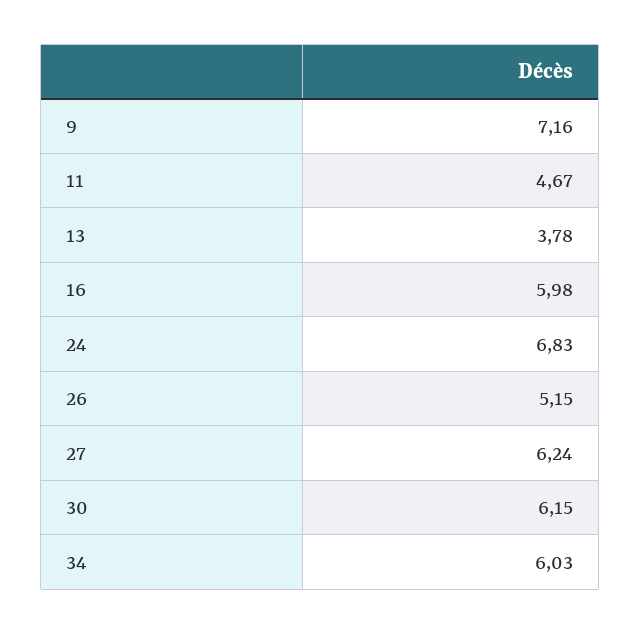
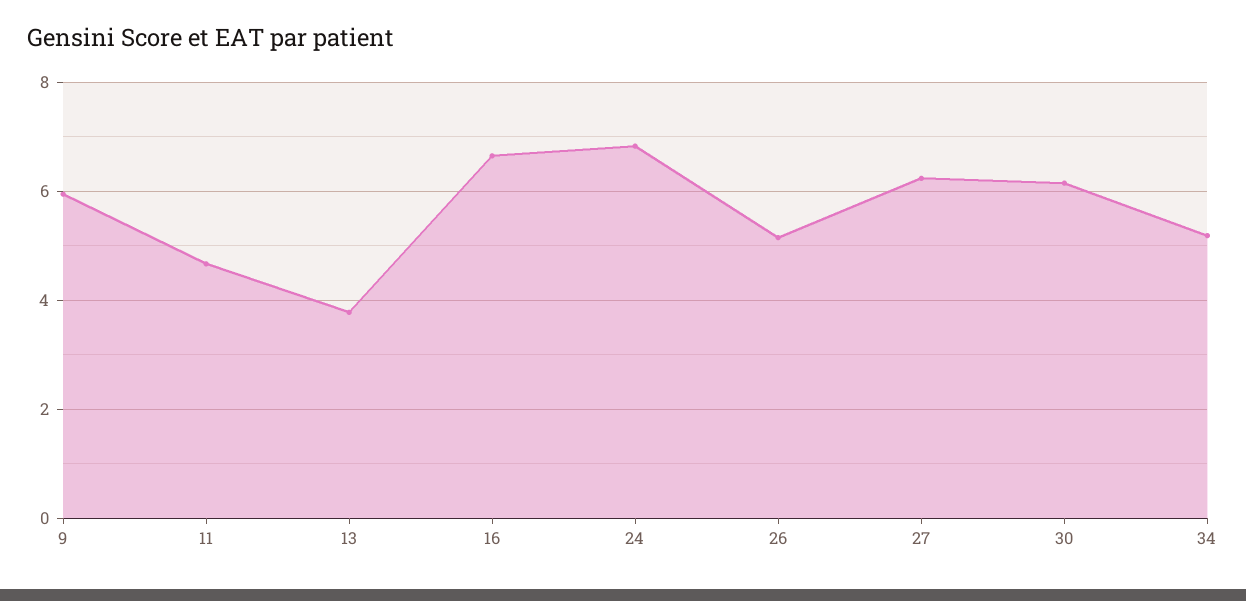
9: 7.16 -> 6
16: 5.98 -> 6.6
34: 6.03 -> 5.2

